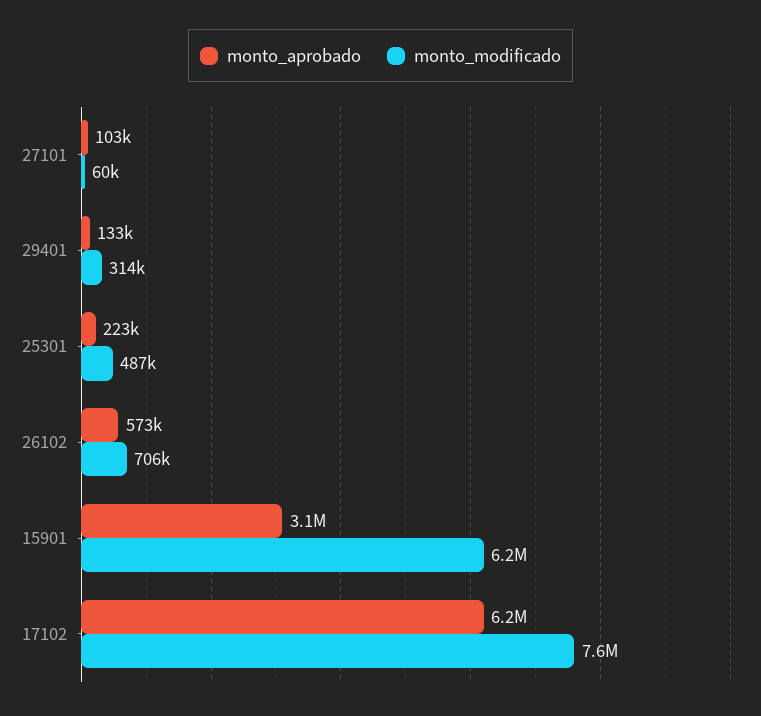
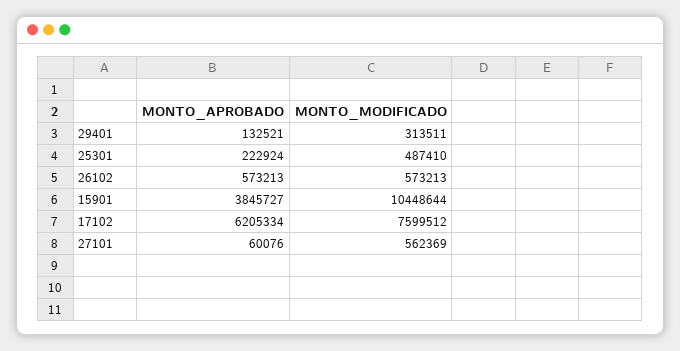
monto_aprobado, 27101: 103000 -> 60076
monto_modificado, 27101: 60000 -> 562369
monto_modificado, 26102: 706000 -> 573213
monto_aprobado, 15901: 3100000 -> 3845727
monto_modificado, 15901: 6200000 -> 10448644

